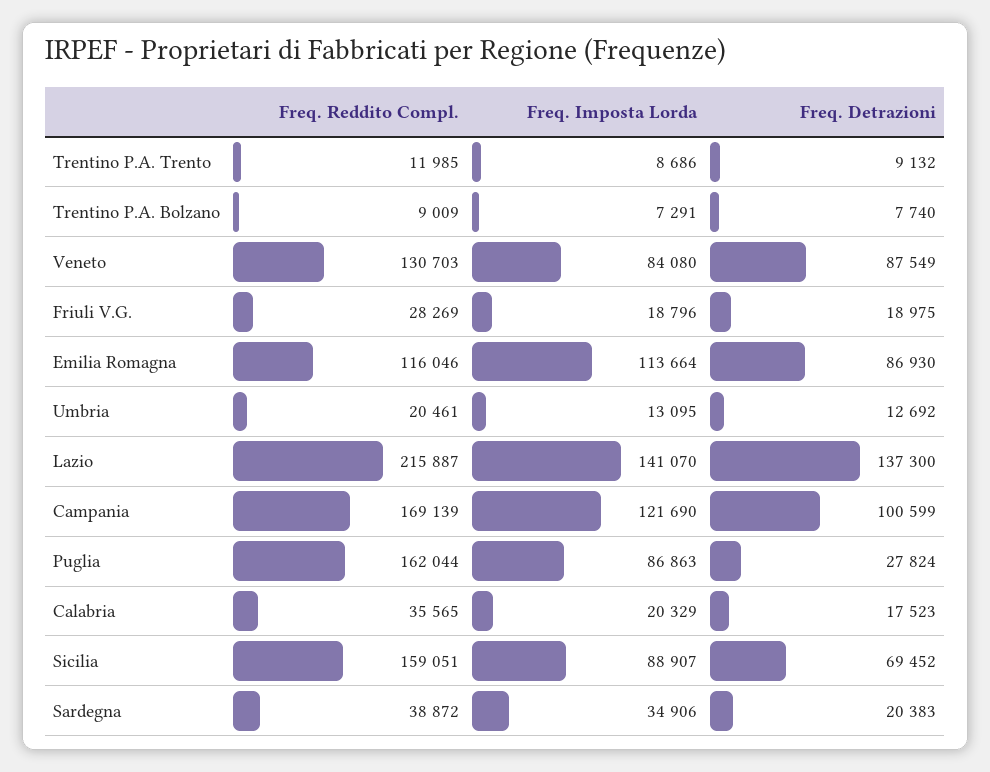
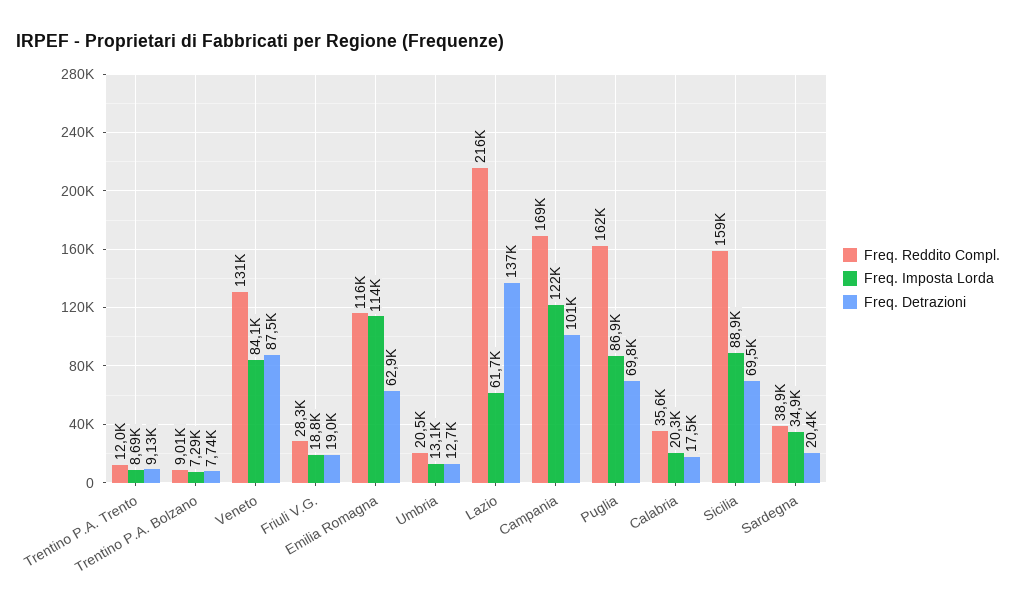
Freq. Detrazioni, Emilia Romagna: 86930 -> 62900
Freq. Imposta Lorda, Lazio: 141070 -> 61700
Freq. Detrazioni, Puglia: 27824 -> 69800

